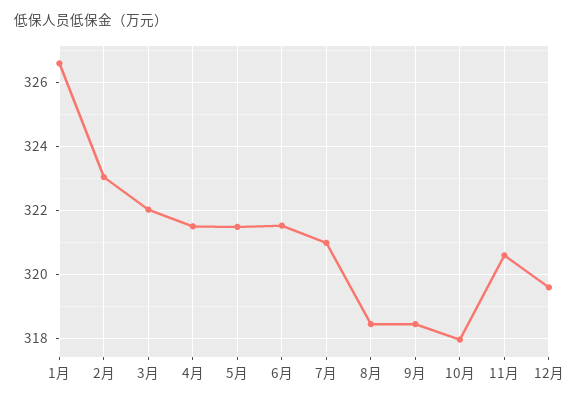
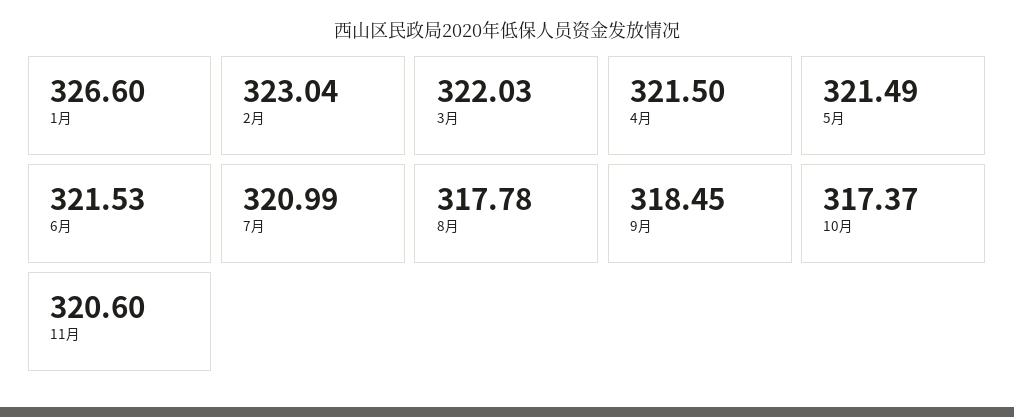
8月: 318.4 -> 317.78
10月: 318 -> 317.37
12月: 319.6 -> none

